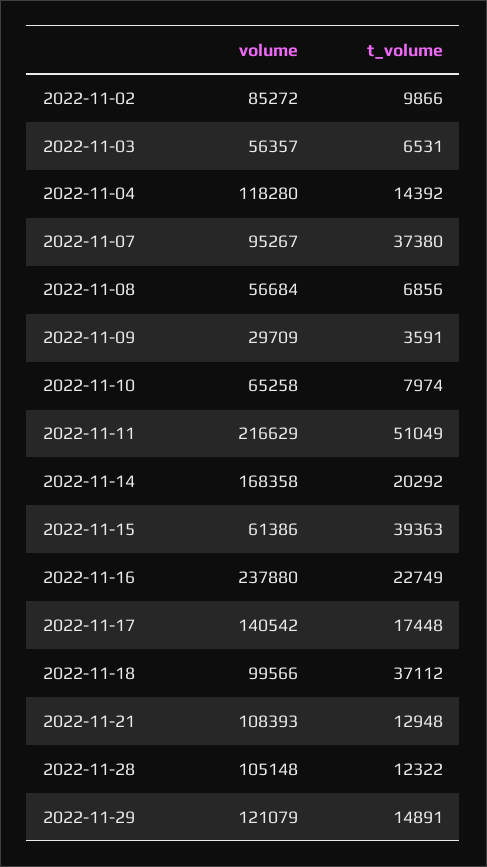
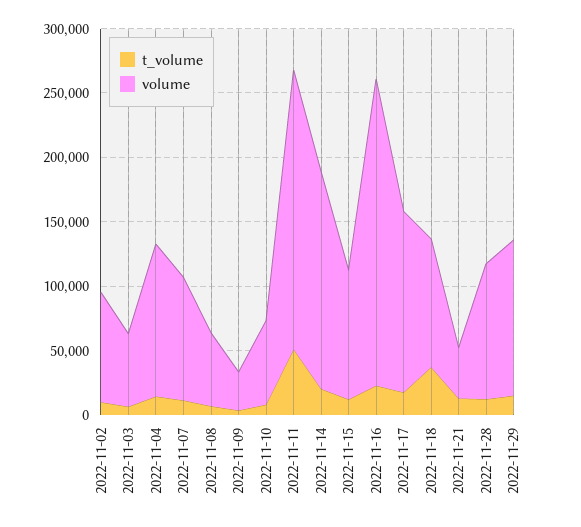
t_volume, 2022-11-07: 37380 -> 10000
volume, 2022-11-15: 61386 -> 100000
t_volume, 2022-11-15: 39363 -> 10000
volume, 2022-11-21: 108393 -> 40000

